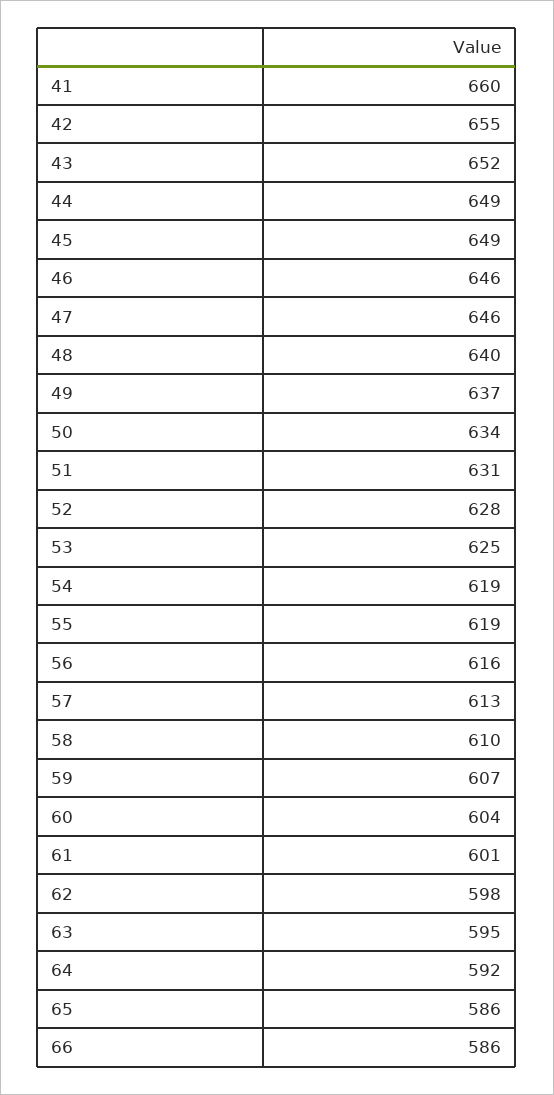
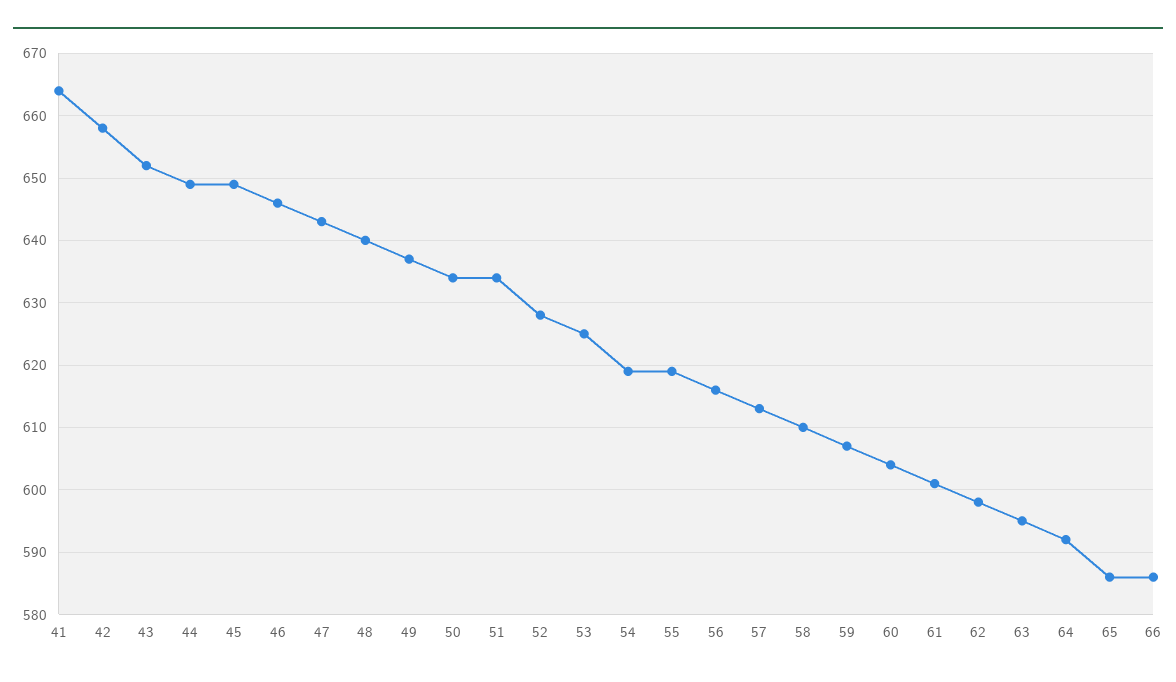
41: 660 -> 664
42: 655 -> 658
47: 646 -> 643
51: 631 -> 634

